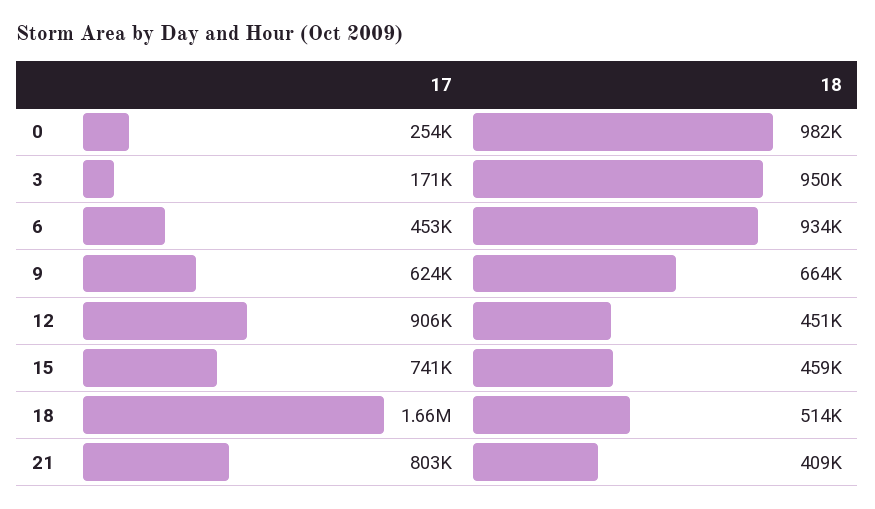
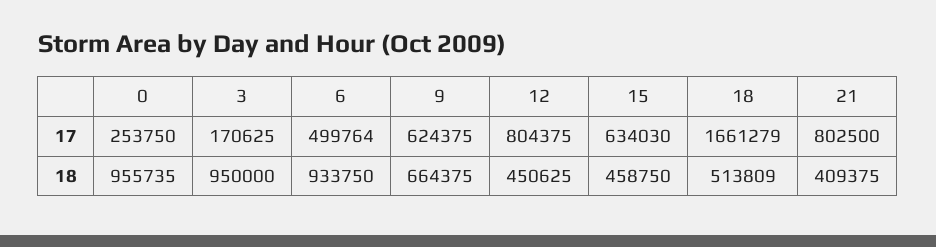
18, 0: 982000 -> 955735
17, 6: 453000 -> 499764
17, 12: 906000 -> 804375
17, 15: 741000 -> 634030

